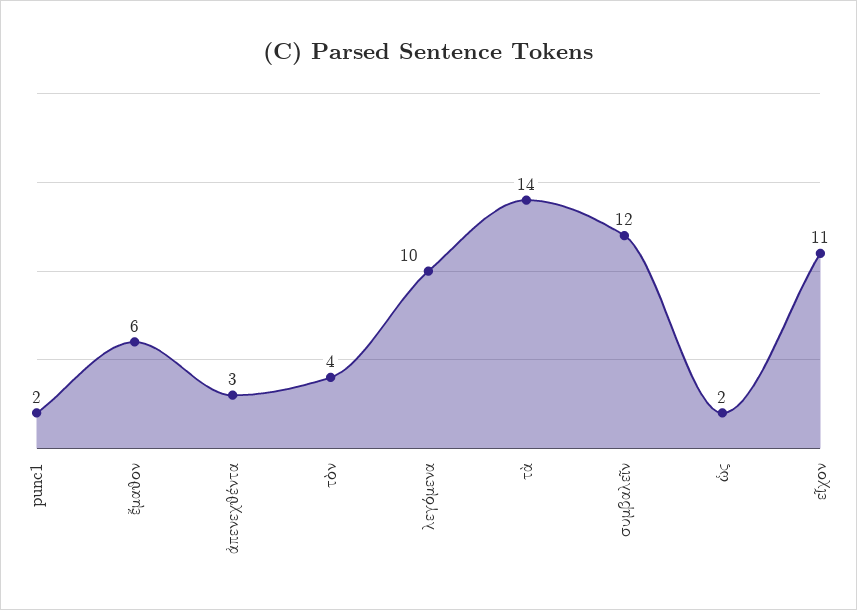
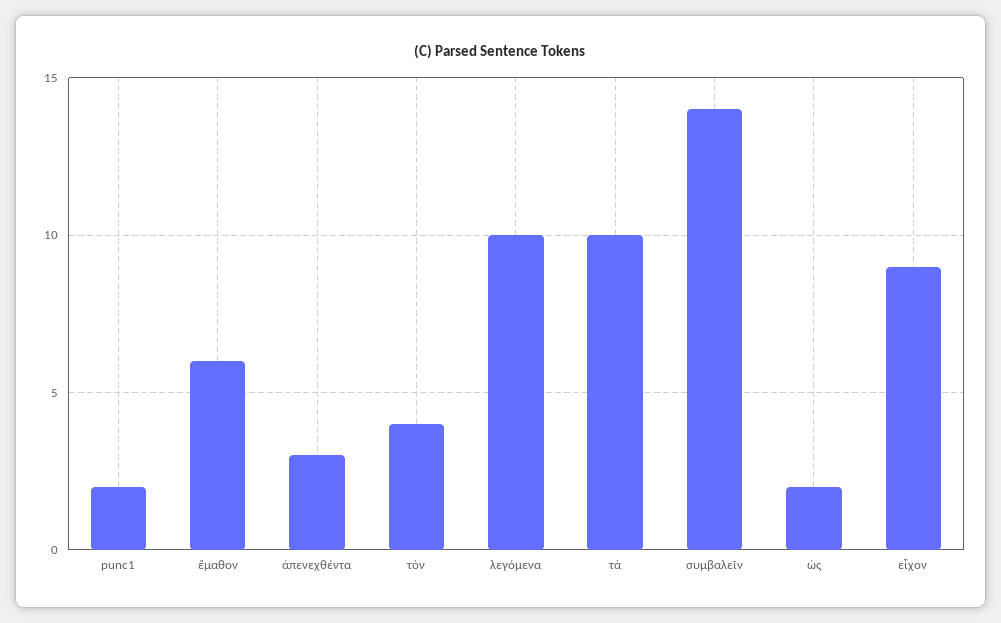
τὰ: 14 -> 10
συμβαλεῖν: 12 -> 14
εἶχον: 11 -> 9

